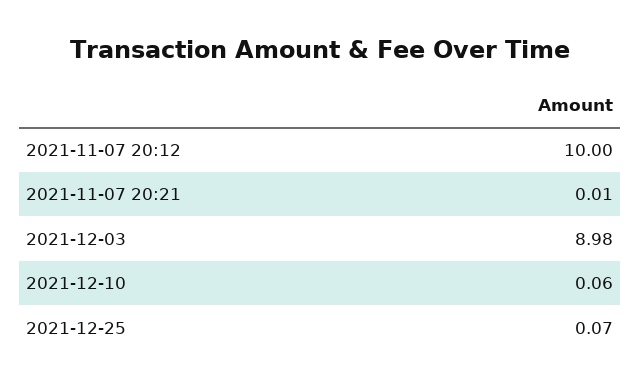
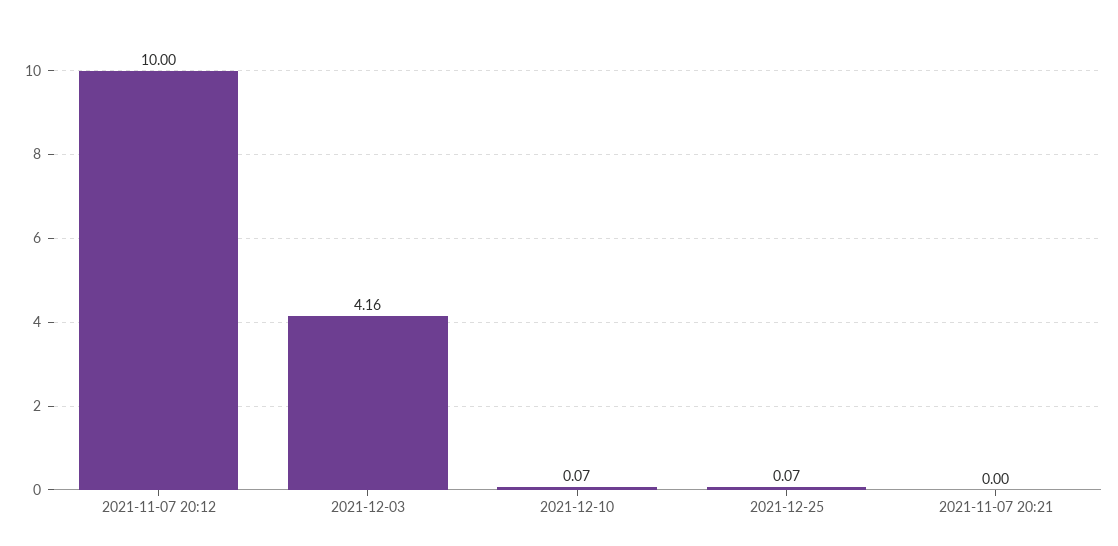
2021-11-07 20:21: 0.01 -> 0
2021-12-03: 8.98 -> 4.16
2021-12-10: 0.06 -> 0.07

